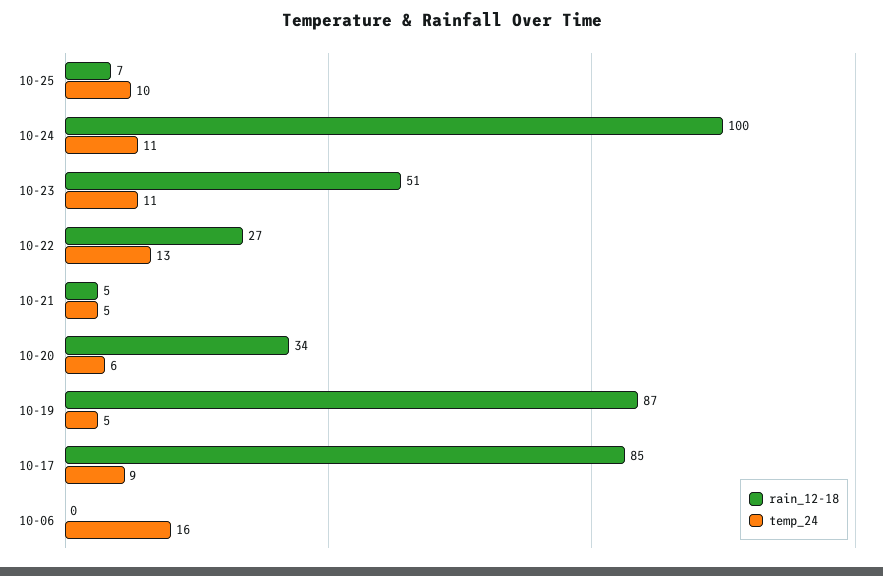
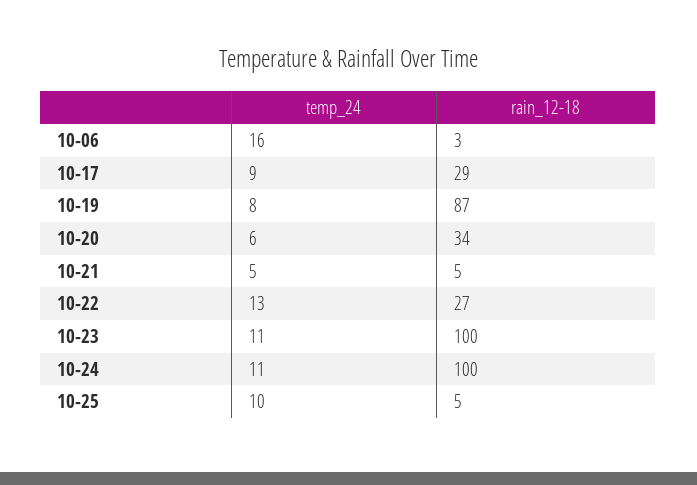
rain_12-18, 10-25: 7 -> 5
rain_12-18, 10-23: 51 -> 100
temp_24, 10-19: 5 -> 8
rain_12-18, 10-17: 85 -> 29
rain_12-18, 10-06: 0 -> 3

